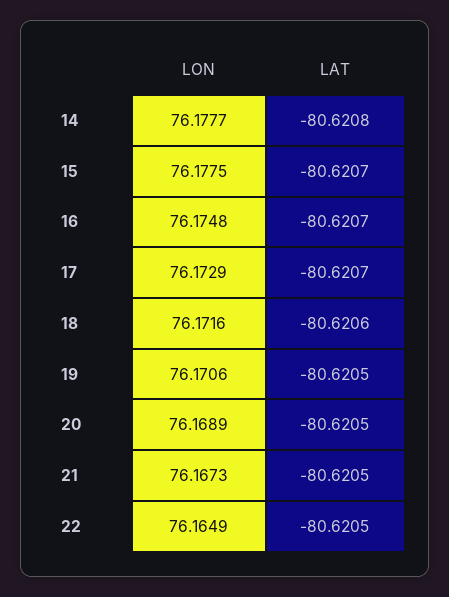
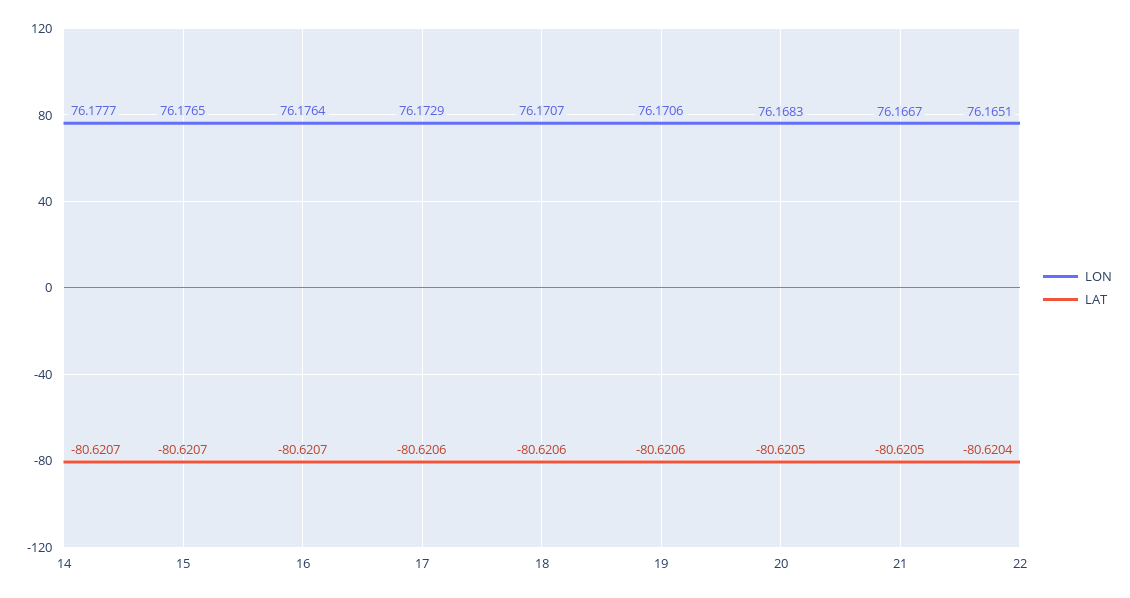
LAT, 14: -80.6208 -> -80.6207
LON, 15: 76.1775 -> 76.1765
LON, 16: 76.1748 -> 76.1764
LAT, 17: -80.6207 -> -80.6206
LON, 18: 76.1716 -> 76.1707
LAT, 19: -80.6205 -> -80.6206
LON, 20: 76.1689 -> 76.1683
LON, 21: 76.1673 -> 76.1667
LON, 22: 76.1649 -> 76.1651
LAT, 22: -80.6205 -> -80.6204

